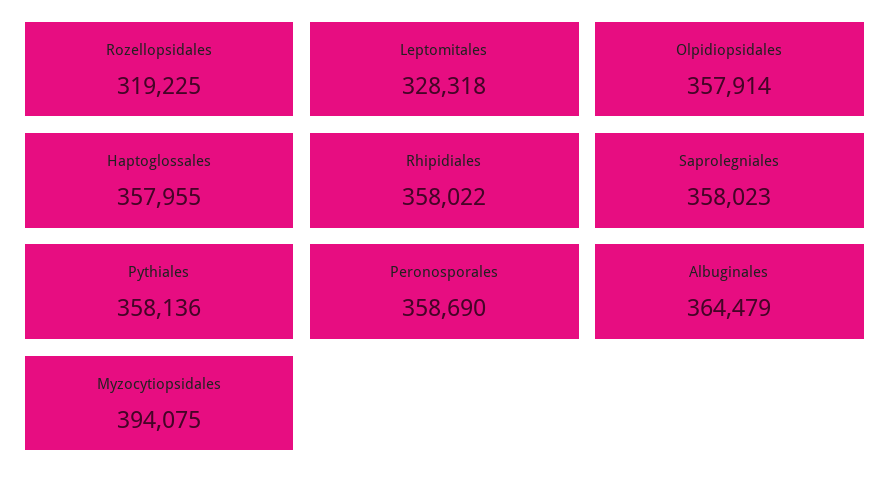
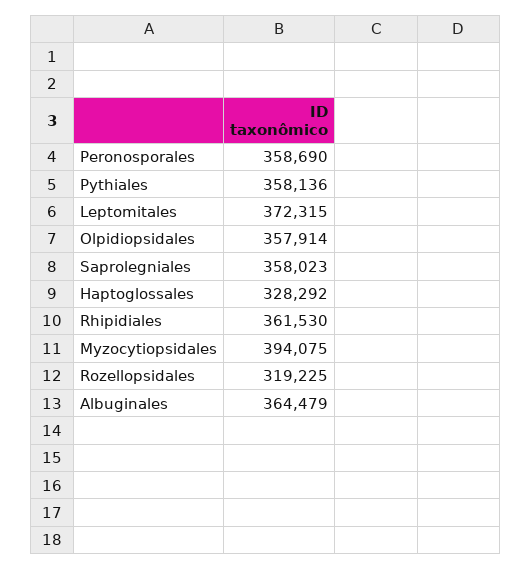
Leptomitales: 328318 -> 372315
Haptoglossales: 357955 -> 328292
Rhipidiales: 358022 -> 361530

